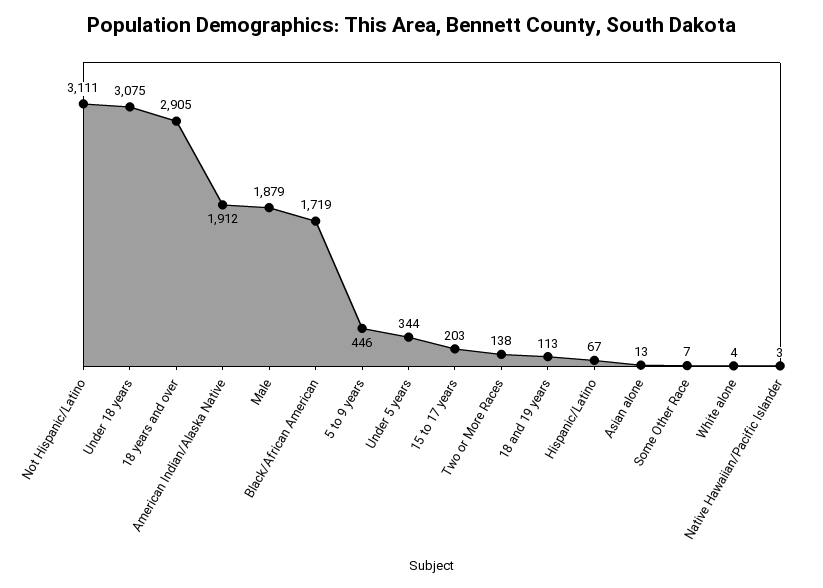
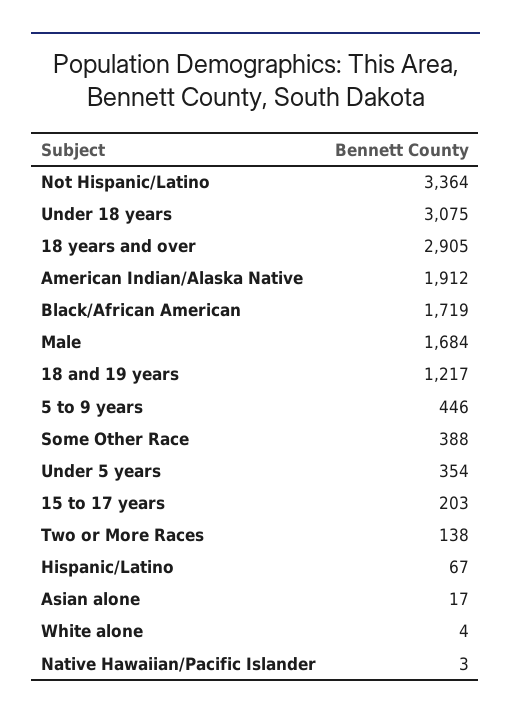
Not Hispanic/Latino: 3111 -> 3364
Male: 1879 -> 1684
Under 5 years: 344 -> 354
18 and 19 years: 113 -> 1217
Asian alone: 13 -> 17
Some Other Race: 7 -> 388

